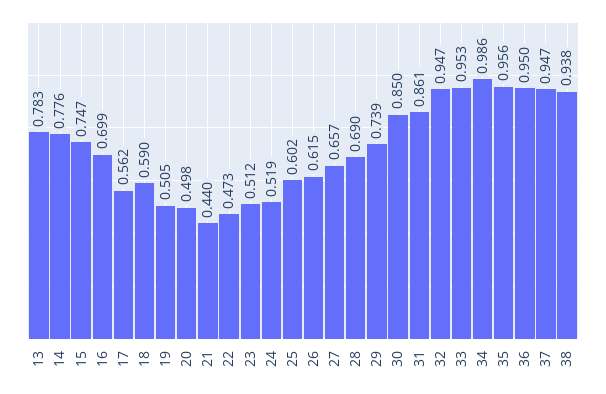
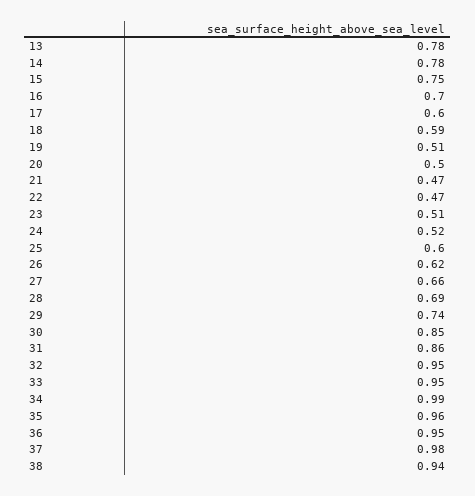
17: 0.562 -> 0.6
21: 0.44 -> 0.47
37: 0.947 -> 0.98

